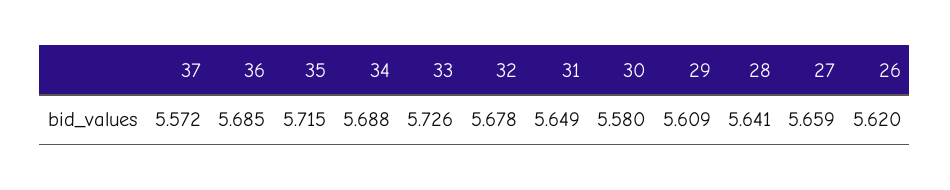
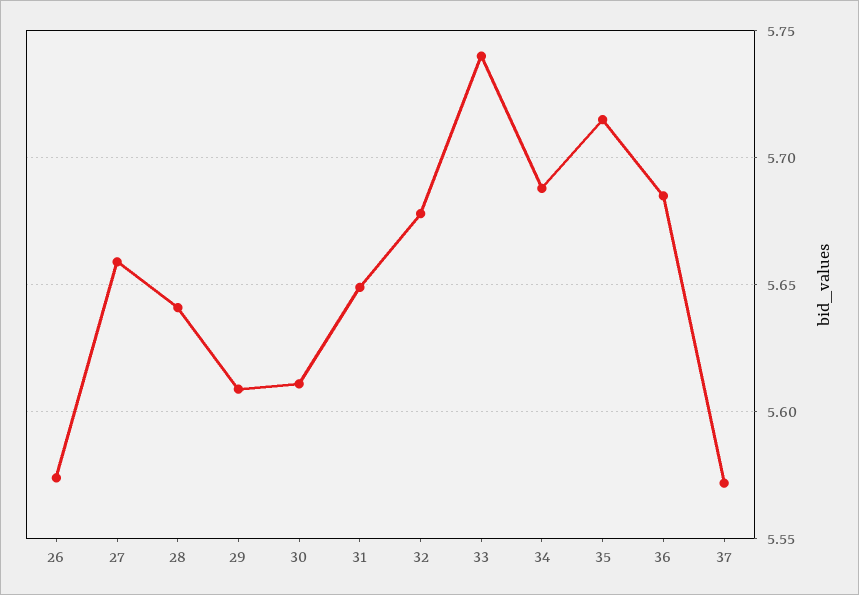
33: 5.726 -> 5.74
30: 5.58 -> 5.61
26: 5.62 -> 5.575

